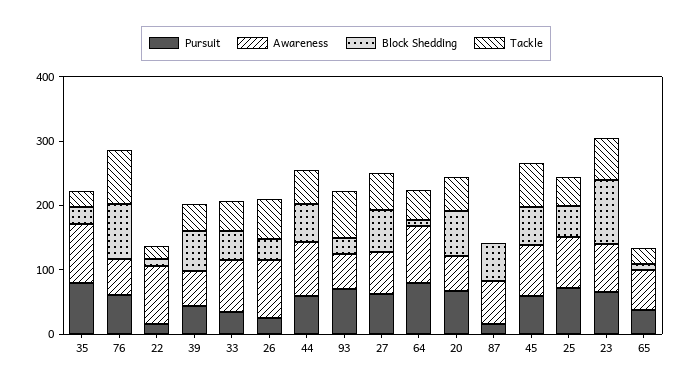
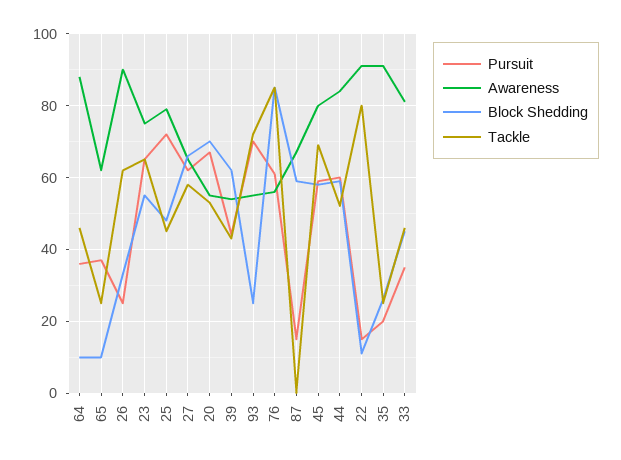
Pursuit, 35: 80 -> 20
Tackle, 22: 20 -> 80
Pursuit, 64: 80 -> 35
Block Shedding, 23: 100 -> 55

